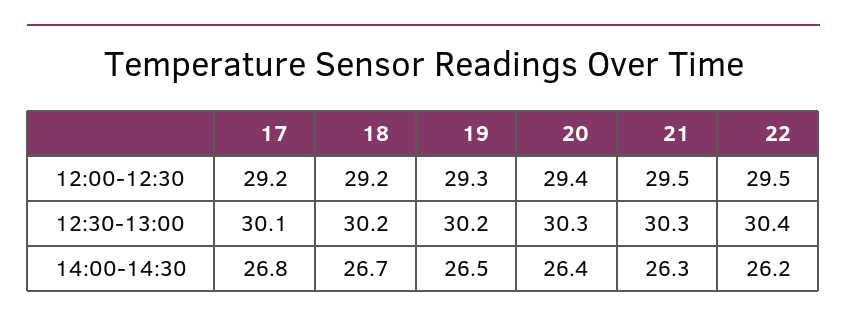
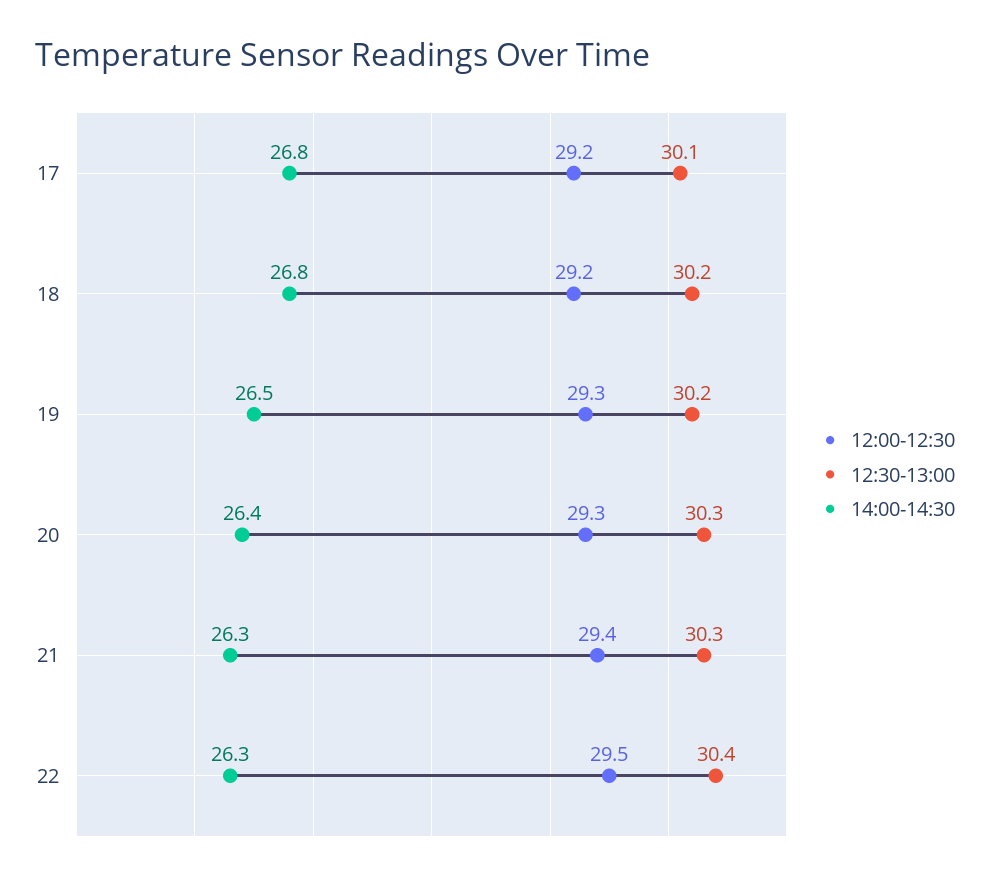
12:00-12:30, 20: 29.4 -> 29.3
12:00-12:30, 21: 29.5 -> 29.4
14:00-14:30, 18: 26.7 -> 26.8
14:00-14:30, 22: 26.2 -> 26.3

